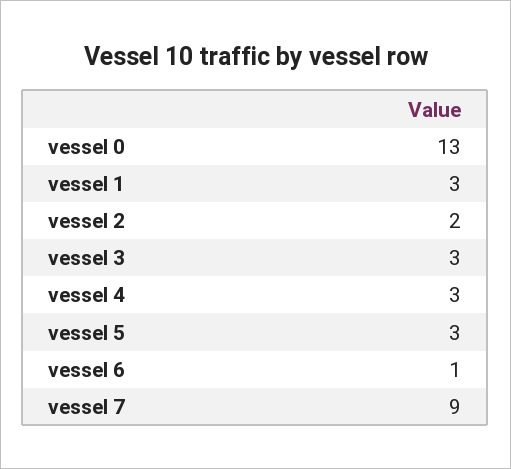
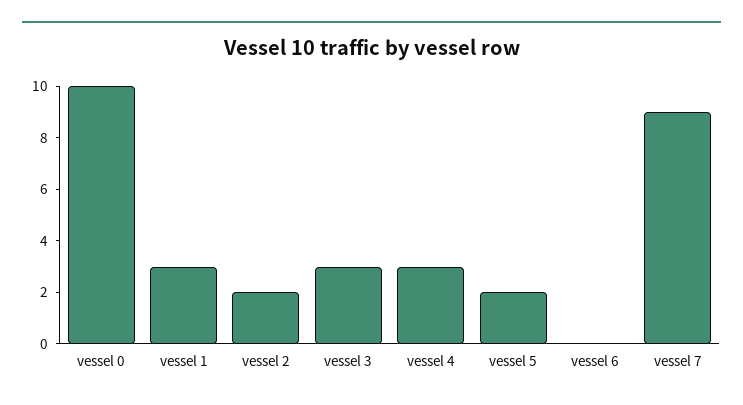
vessel 0: 13 -> 10
vessel 5: 3 -> 2
vessel 6: 1 -> 0

